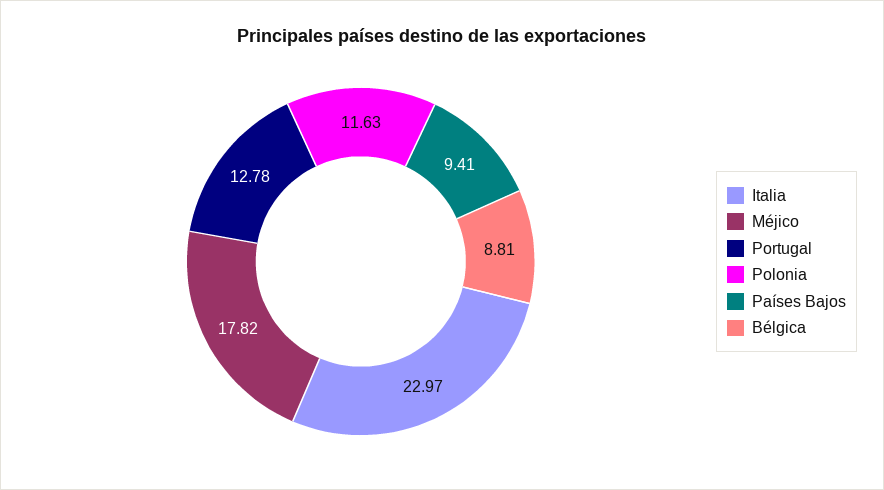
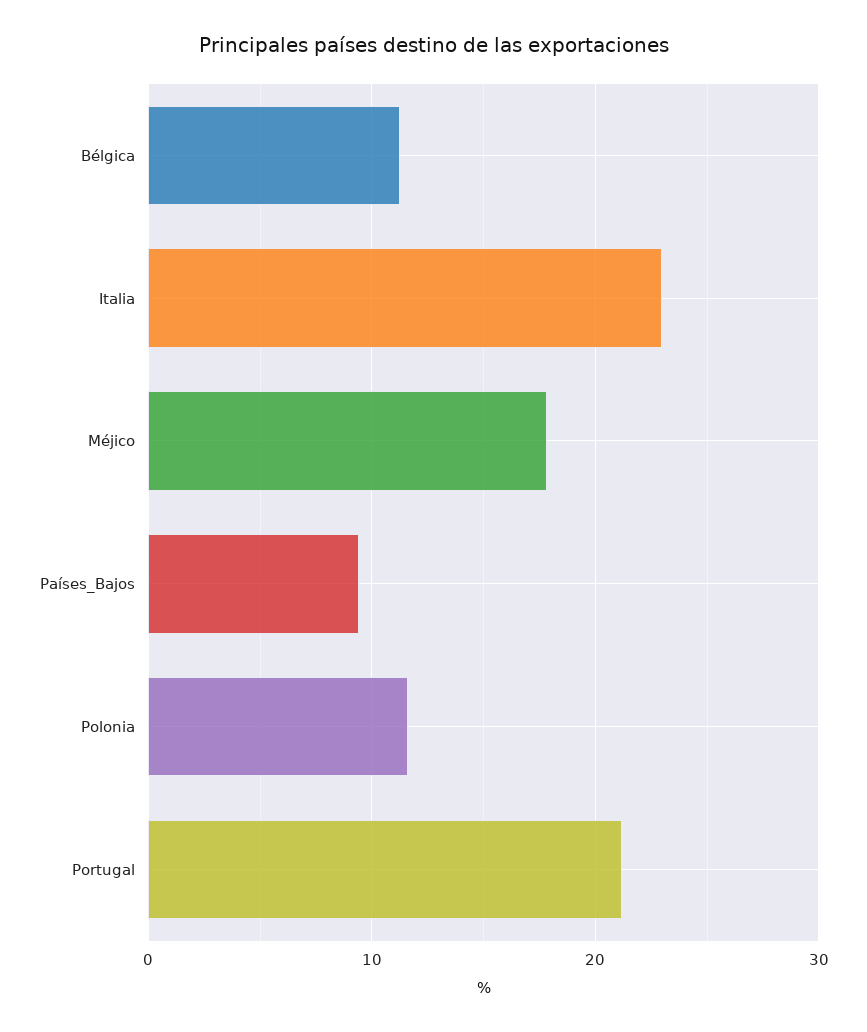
Portugal: 12.78 -> 21
Bélgica: 8.81 -> 11

